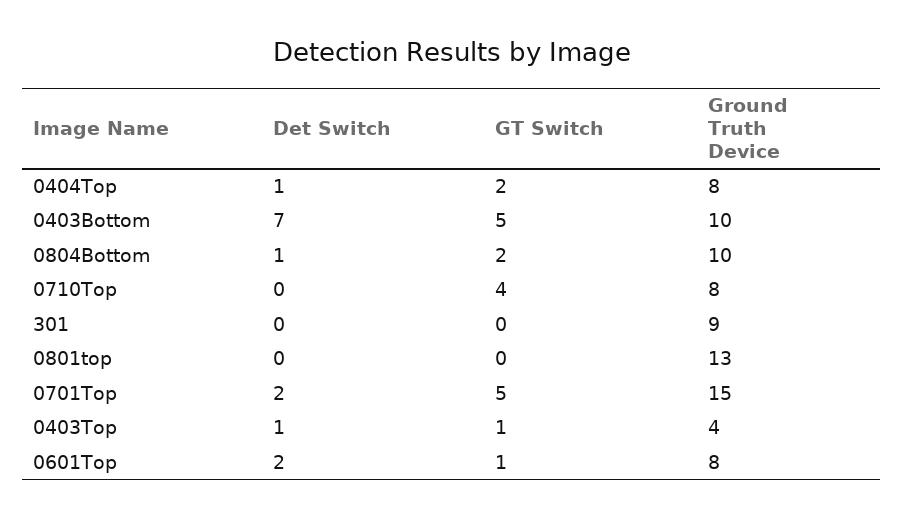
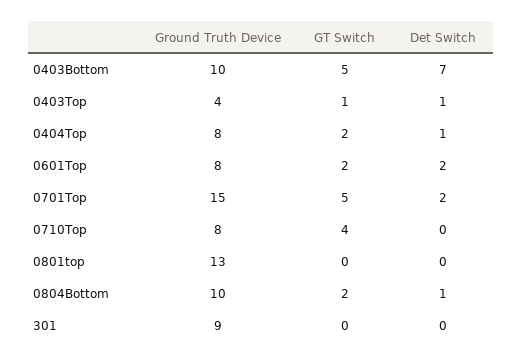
GT Switch, 0601Top: 1 -> 2

